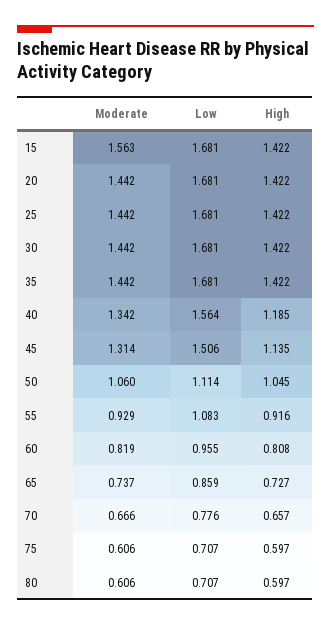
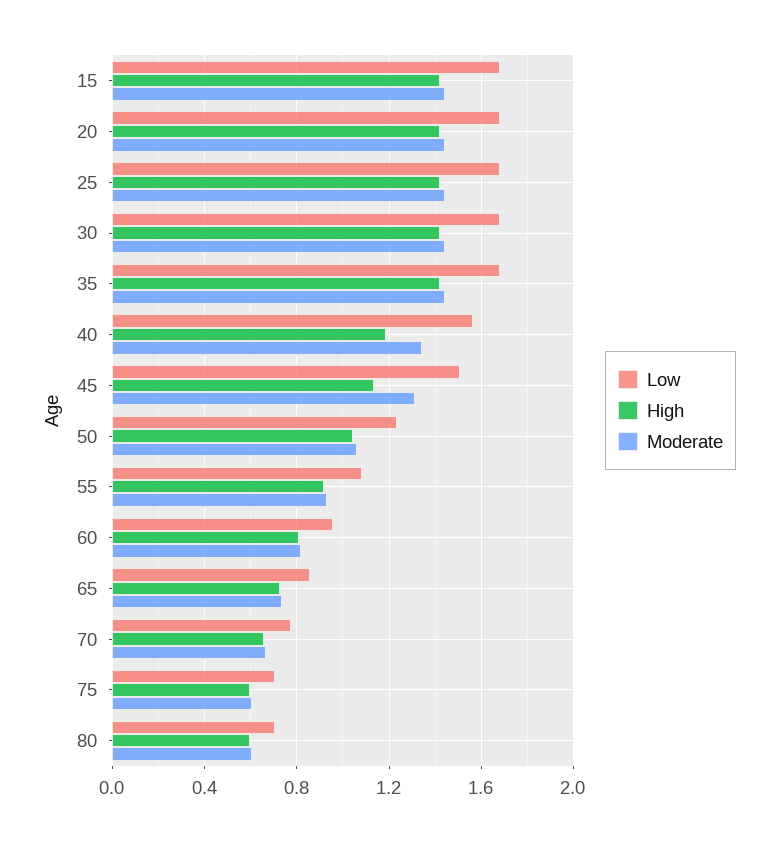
Moderate, 15: 1.563 -> 1.45
Low, 50: 1.114 -> 1.25

